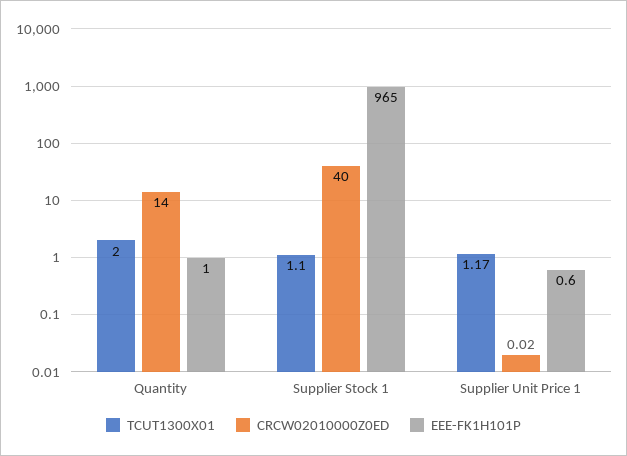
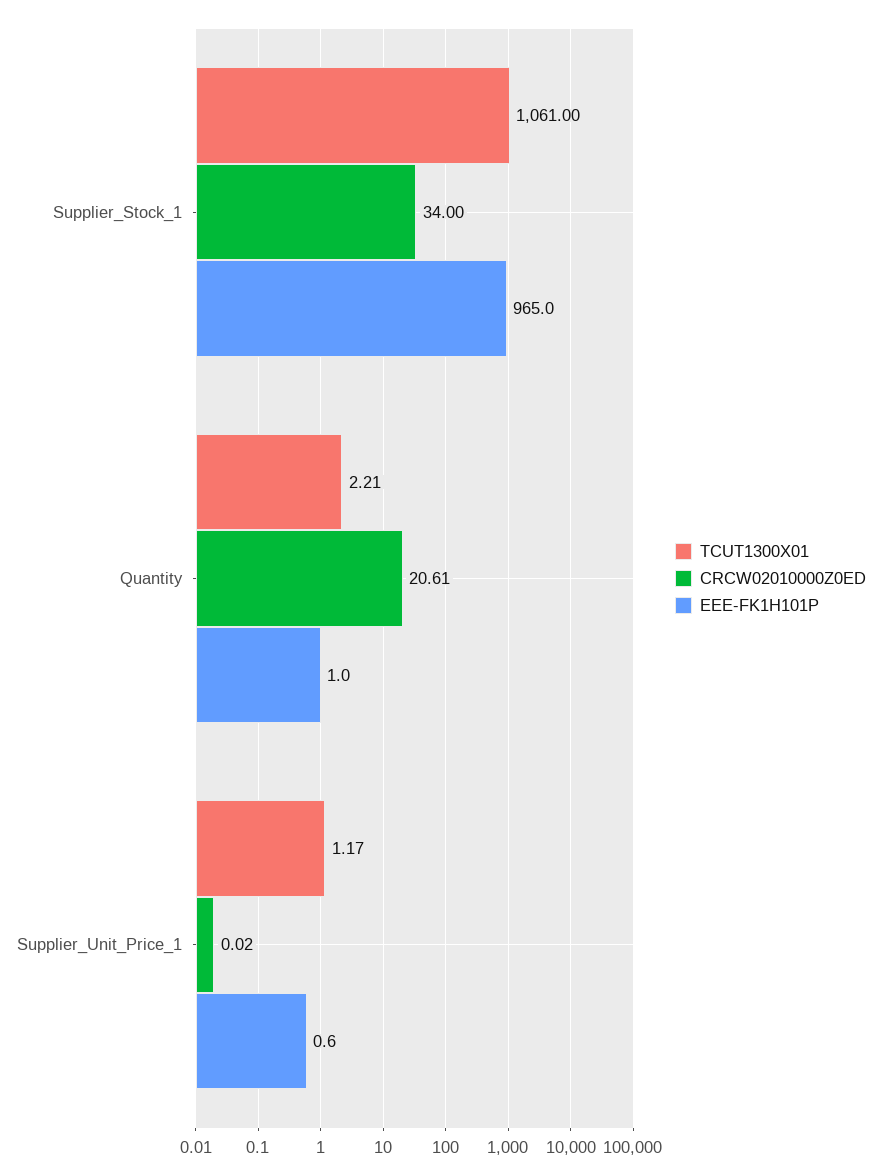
TCUT1300X01, Quantity: 2 -> 2.21
CRCW02010000Z0ED, Quantity: 14 -> 20.61
TCUT1300X01, Supplier Stock 1: 1.1 -> 1061
CRCW02010000Z0ED, Supplier Stock 1: 40 -> 34

